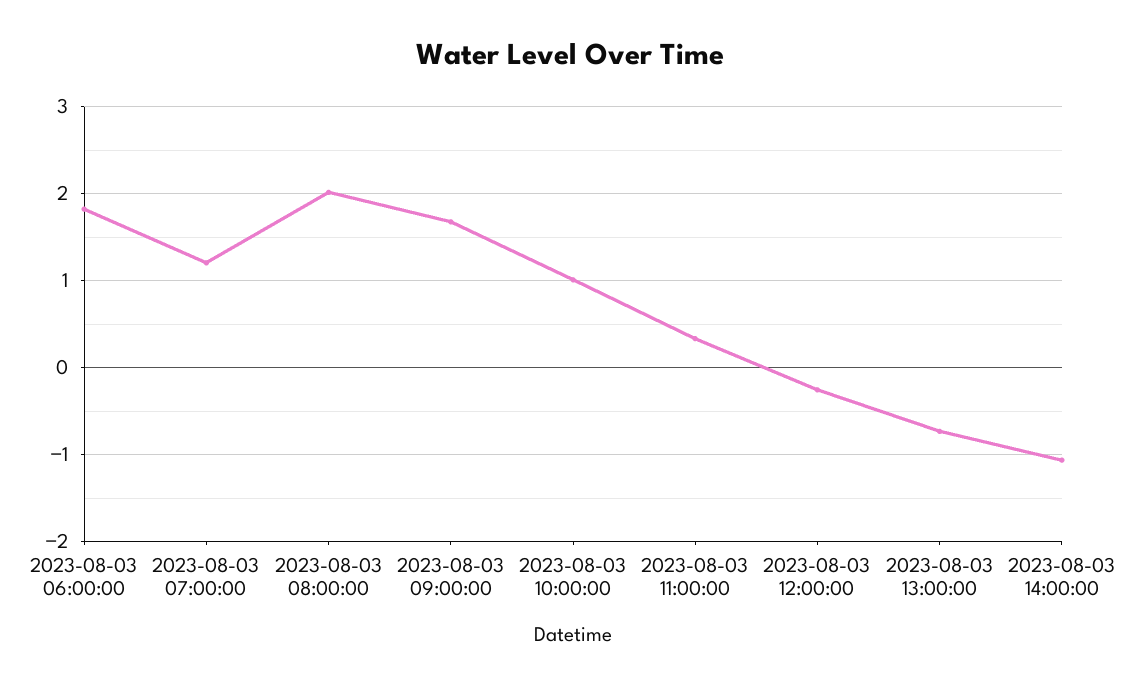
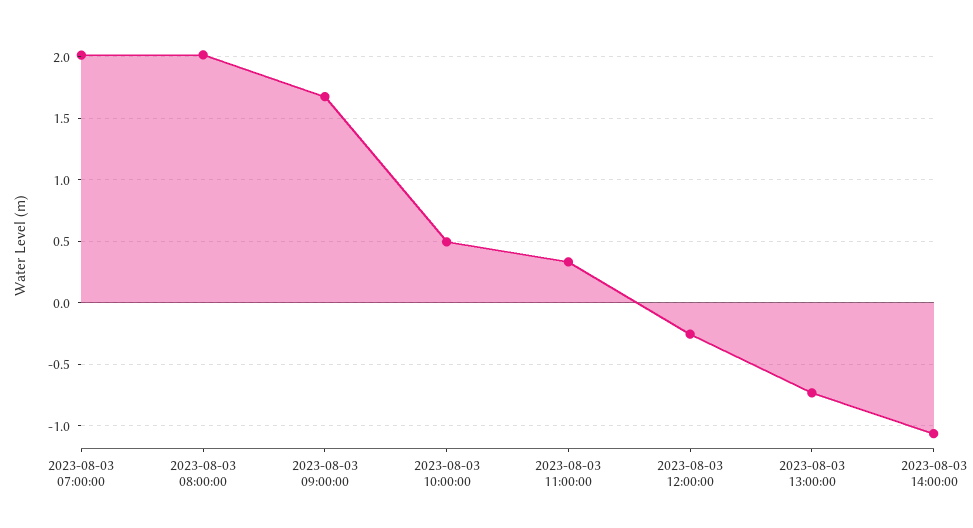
2023-08-03 06:00:00: 1.8 -> none
2023-08-03 07:00:00: 1.2 -> 2
2023-08-03 10:00:00: 1 -> 0.5

